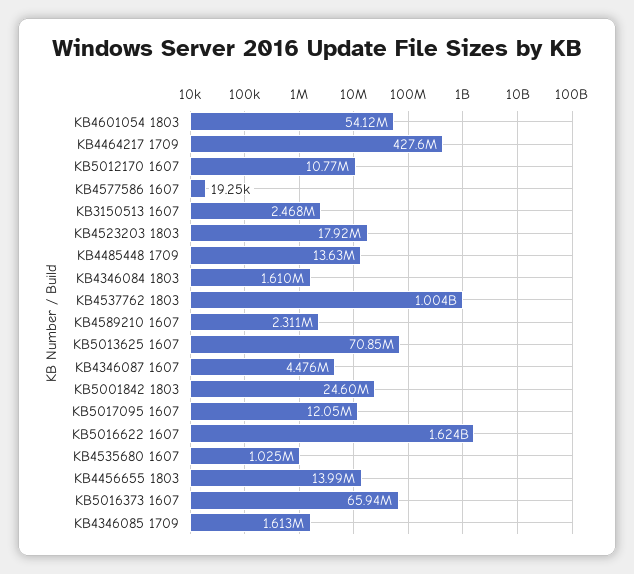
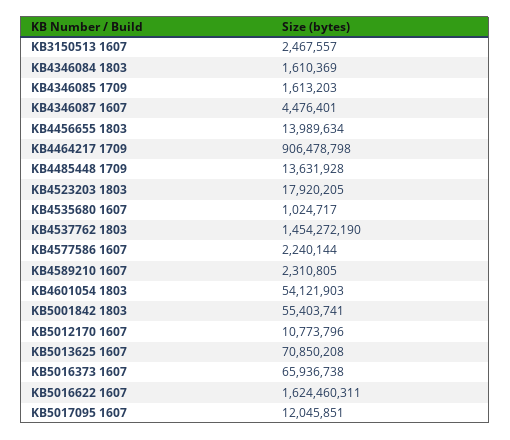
KB4464217 1709: 427600000 -> 906478798
KB4577586 1607: 19250 -> 2240144
KB4537762 1803: 1004000000 -> 1454272190
KB5001842 1803: 24600000 -> 55403741

